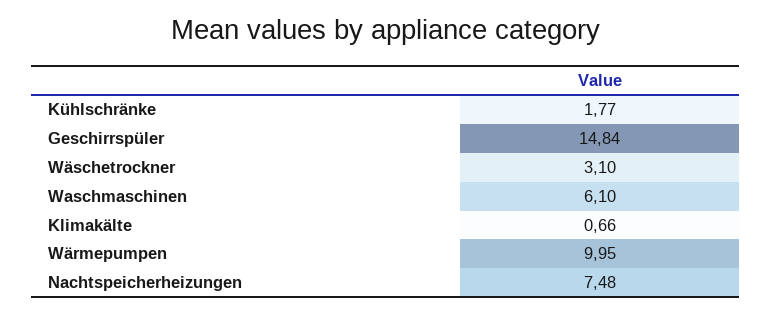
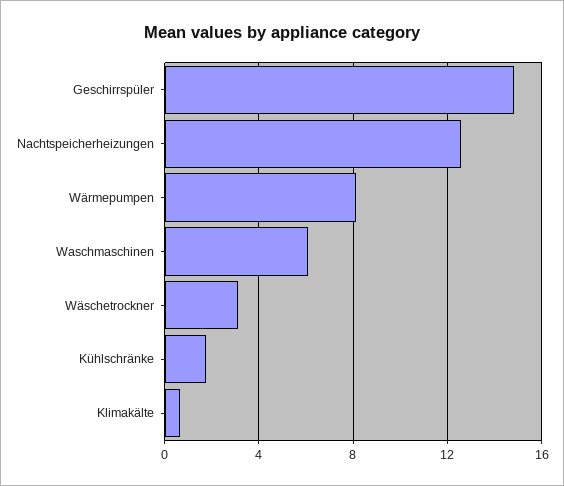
Wärmepumpen: 9.95 -> 8
Nachtspeicherheizungen: 7.48 -> 12.5

